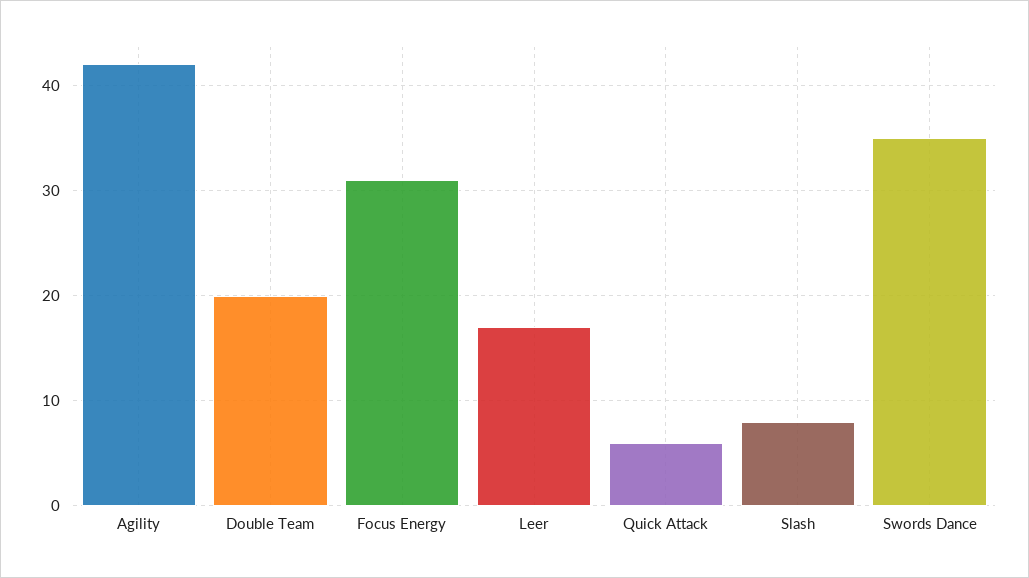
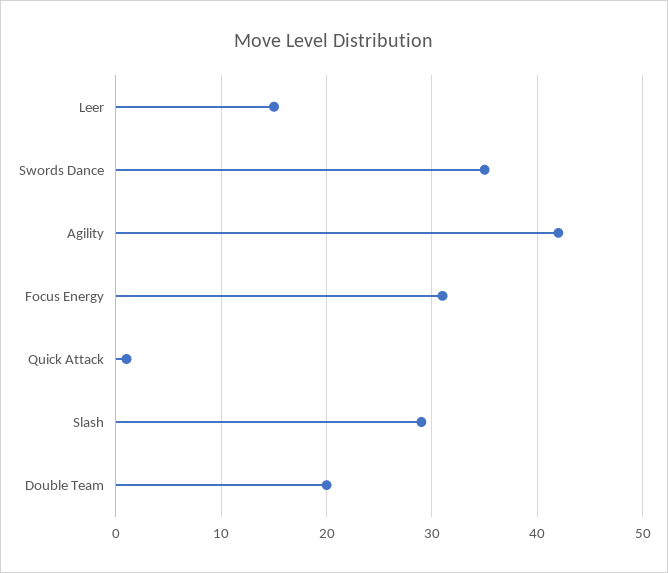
Leer: 17 -> 15
Quick Attack: 6 -> 1
Slash: 8 -> 29

